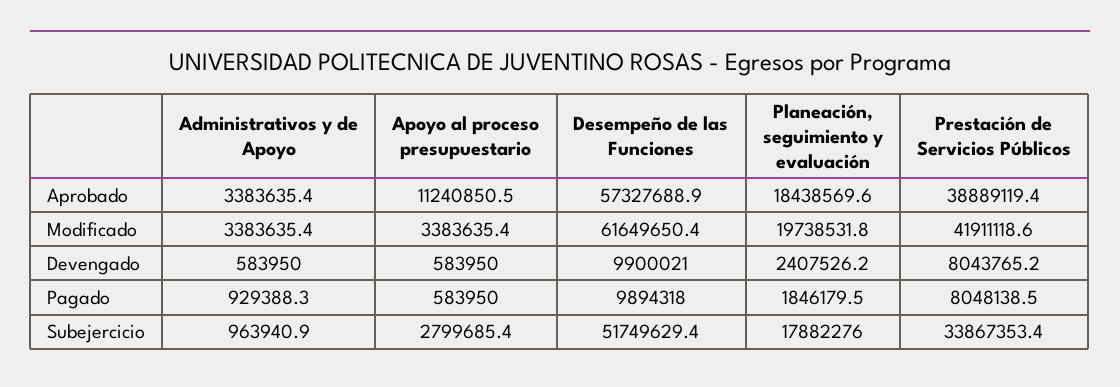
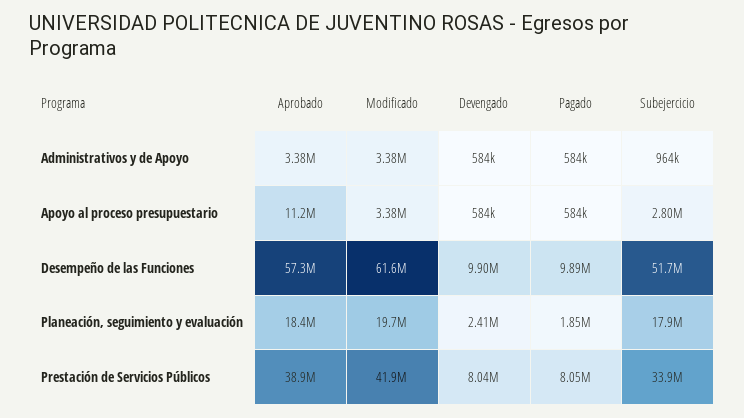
Administrativos y de Apoyo, Pagado: 929388.3 -> 584000

